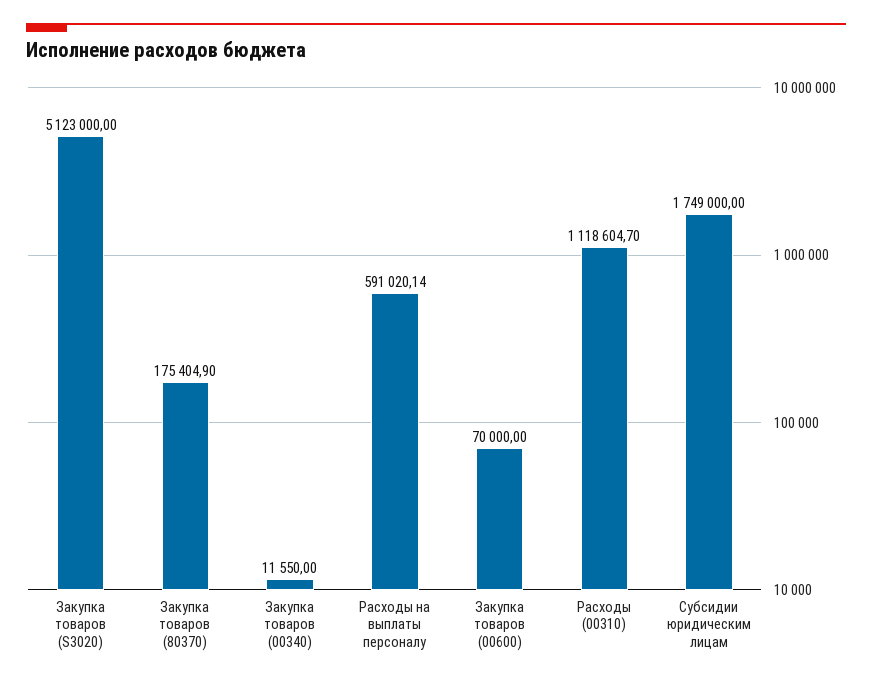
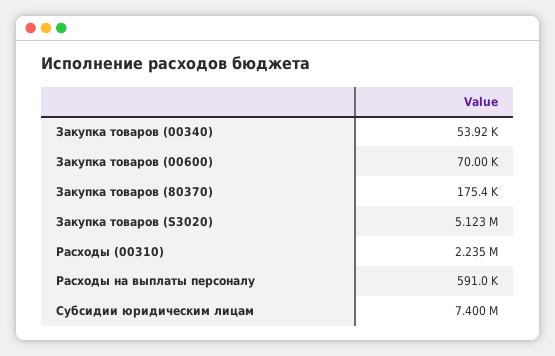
Закупка товаров (00340): 11550 -> 53920
Расходы (00310): 1118604.7 -> 2235000
Субсидии юридическим лицам: 1749000 -> 7400000

